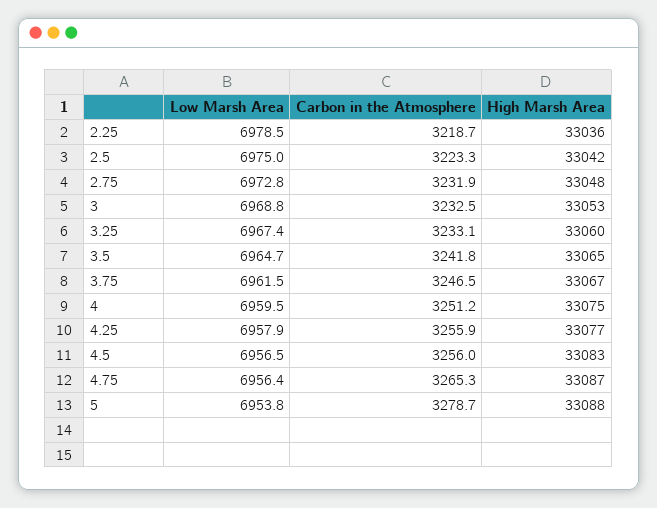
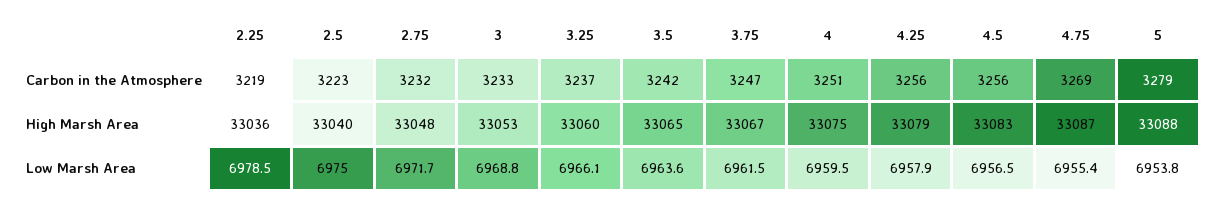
High Marsh Area, 2.5: 33042 -> 33040
Low Marsh Area, 2.75: 6972.8 -> 6971.7
Low Marsh Area, 3.25: 6967.4 -> 6966.1
Carbon in the Atmosphere, 3.25: 3233.1 -> 3237
Low Marsh Area, 3.5: 6964.7 -> 6963.6
High Marsh Area, 4.25: 33077 -> 33079
Low Marsh Area, 4.75: 6956.4 -> 6955.4
Carbon in the Atmosphere, 4.75: 3265.3 -> 3269

